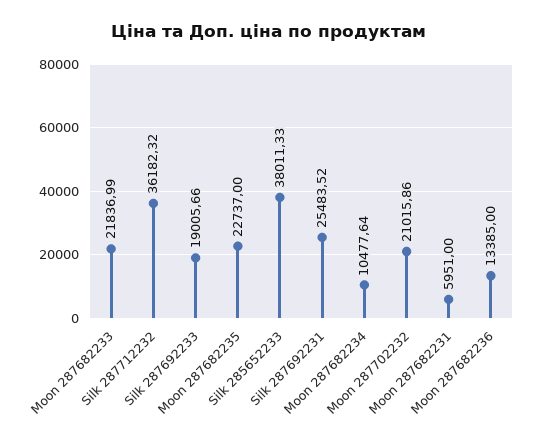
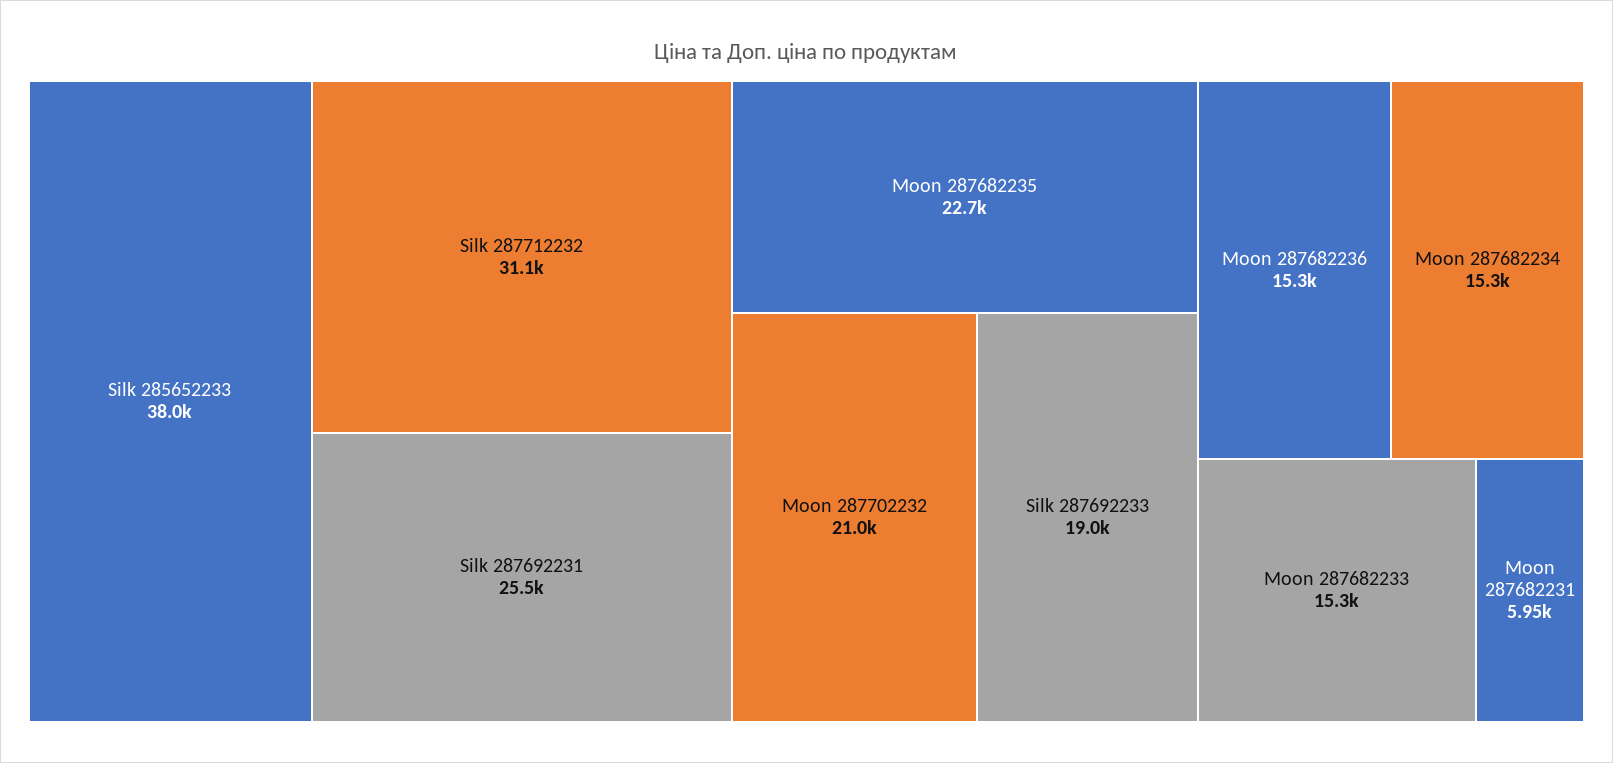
Moon 287682233: 21836.99 -> 15300
Silk 287712232: 36182.32 -> 31100
Moon 287682234: 10477.64 -> 15300
Moon 287682236: 13385 -> 15300

